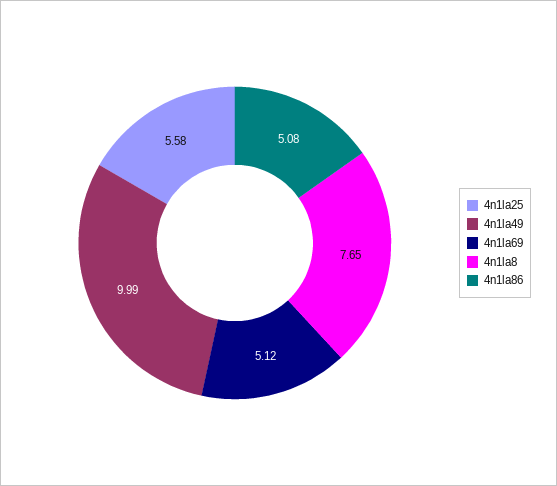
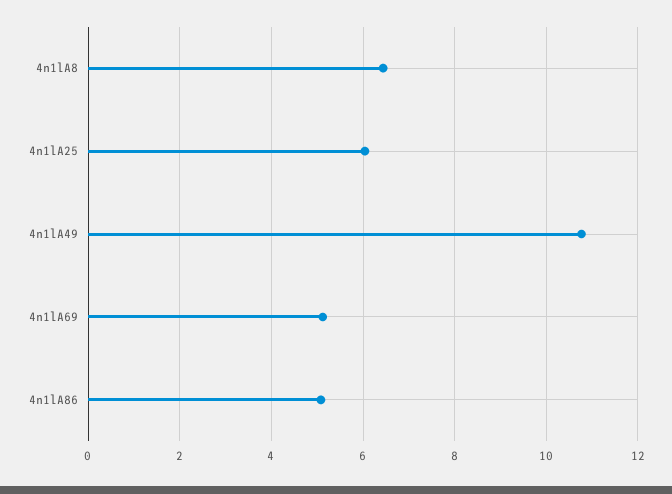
4n1la25: 5.58 -> 6
4n1la49: 9.99 -> 10.8
4n1la8: 7.65 -> 6.4

